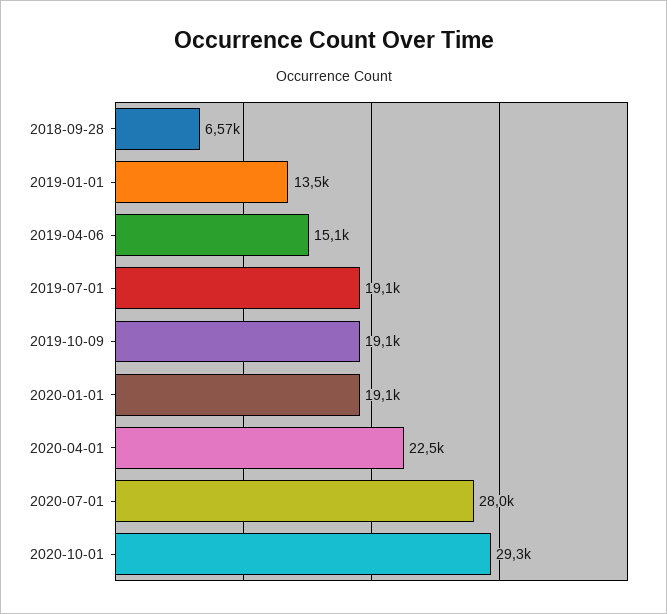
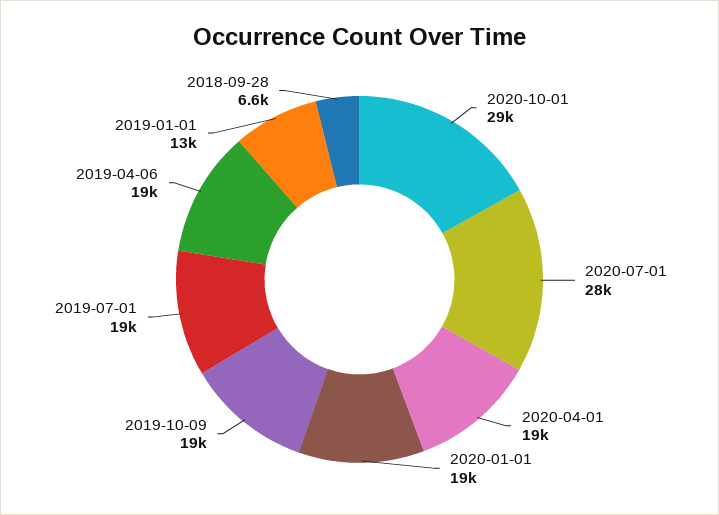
2019-04-06: 15100 -> 19000
2020-04-01: 22500 -> 19000

